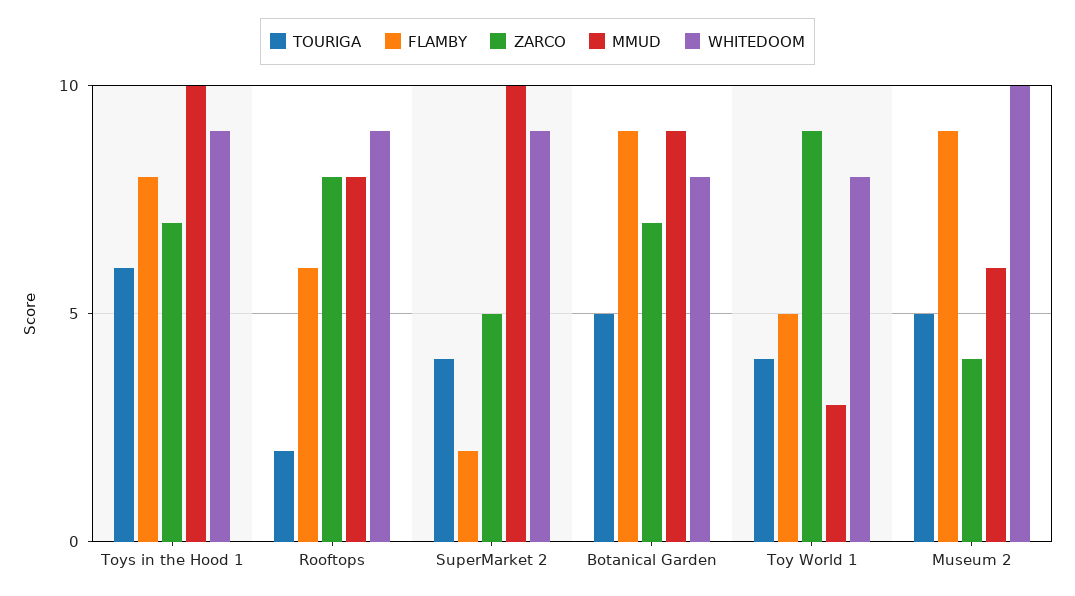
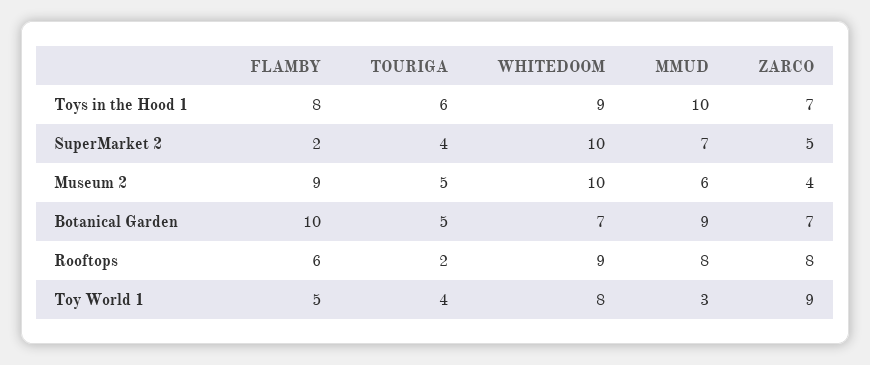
MMUD, SuperMarket 2: 10 -> 7
WHITEDOOM, SuperMarket 2: 9 -> 10
FLAMBY, Botanical Garden: 9 -> 10
WHITEDOOM, Botanical Garden: 8 -> 7

